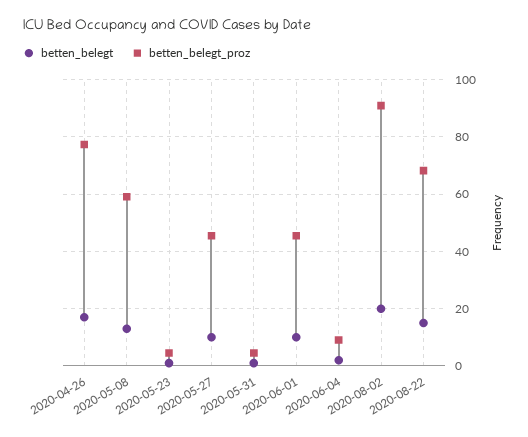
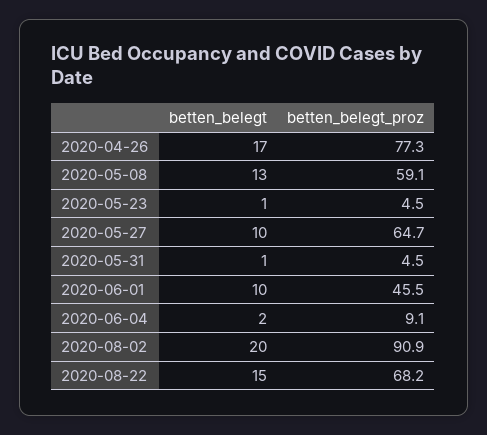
betten_belegt_proz, 2020-05-27: 45 -> 64.7

